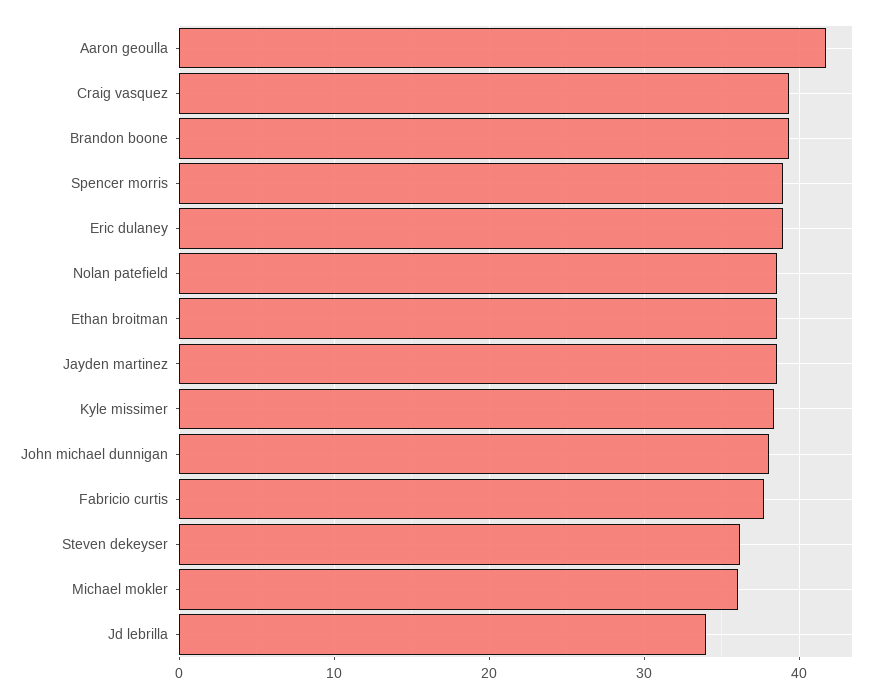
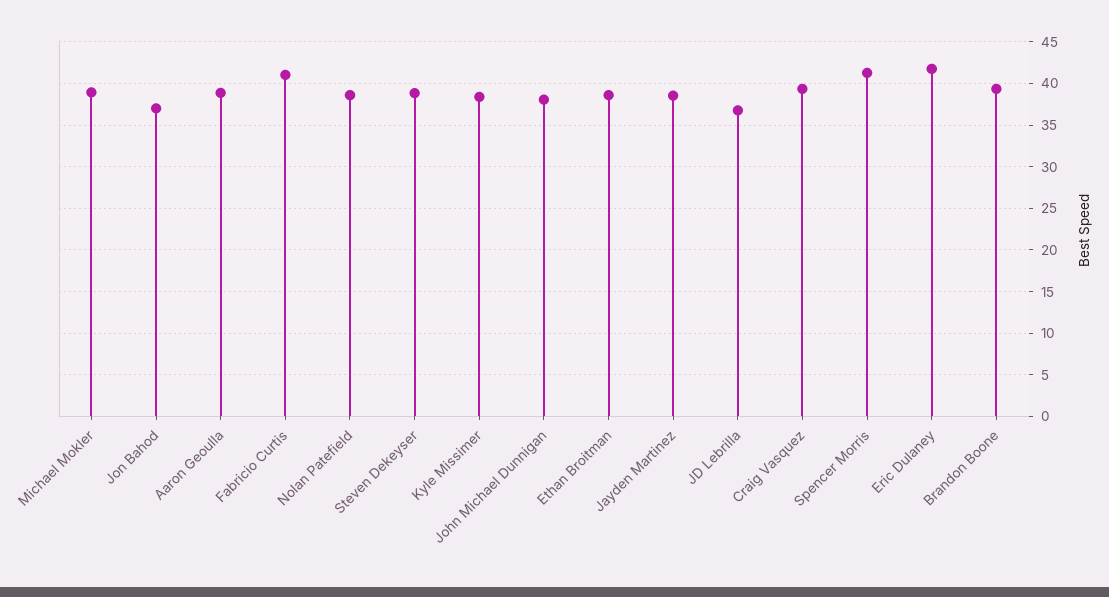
Aaron geoulla: 42 -> 39
Spencer morris: 39 -> 41
Eric dulaney: 39 -> 42
Fabricio curtis: 38 -> 41
Steven dekeyser: 36 -> 39
Michael mokler: 36 -> 39
Jd lebrilla: 34 -> 37
Jon Bahod: none -> 37

